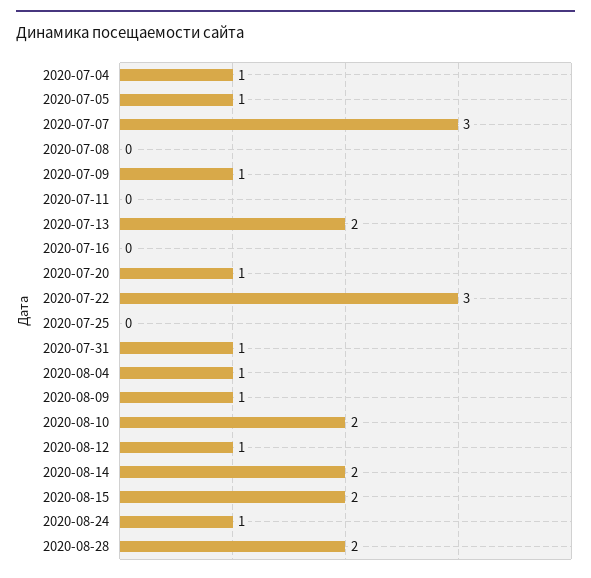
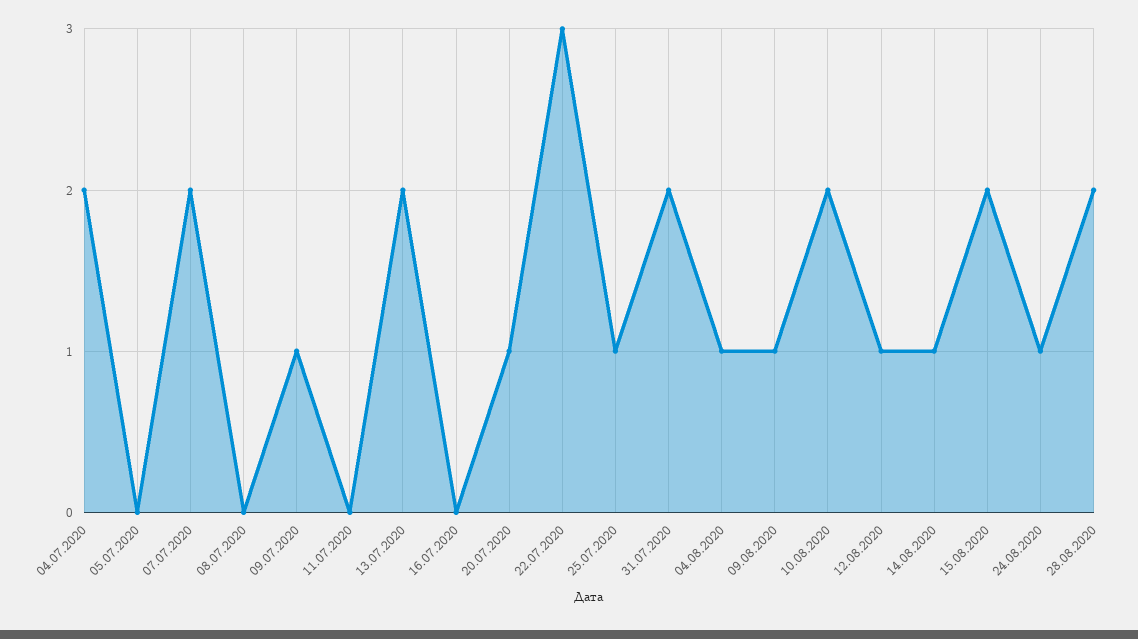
2020-07-04: 1 -> 2
2020-07-05: 1 -> 0
2020-07-07: 3 -> 2
2020-07-25: 0 -> 1
2020-07-31: 1 -> 2
2020-08-14: 2 -> 1

